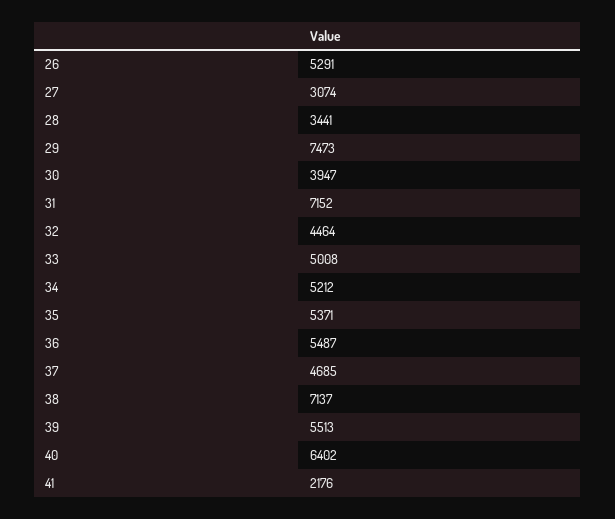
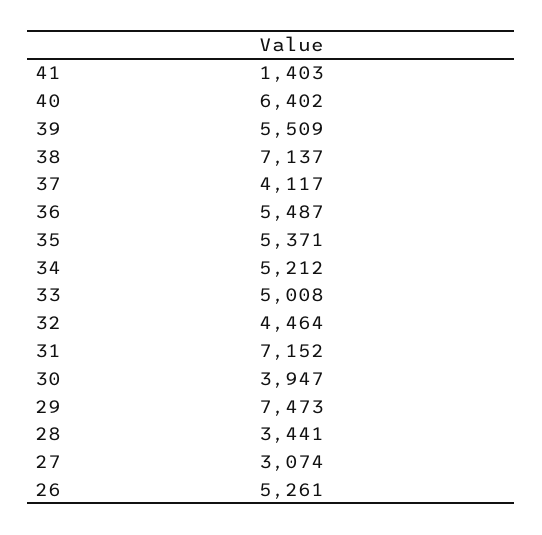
26: 5291 -> 5261
37: 4685 -> 4117
39: 5513 -> 5509
41: 2176 -> 1403

